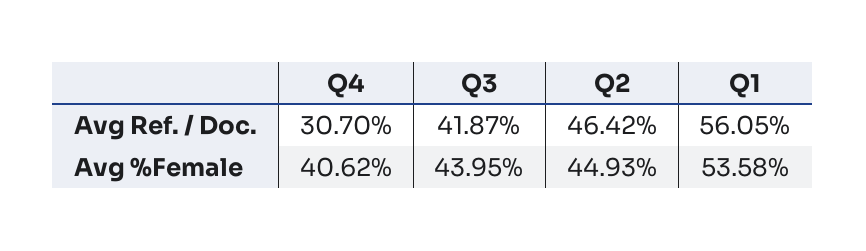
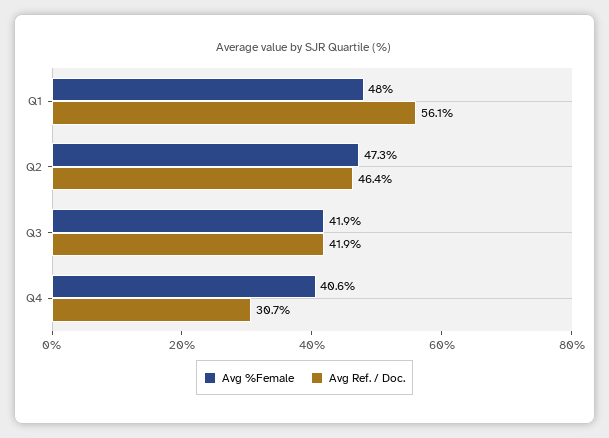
Avg %Female, Q3: 43.95 -> 41.9
Avg %Female, Q2: 44.93 -> 47.3
Avg %Female, Q1: 53.58 -> 48

